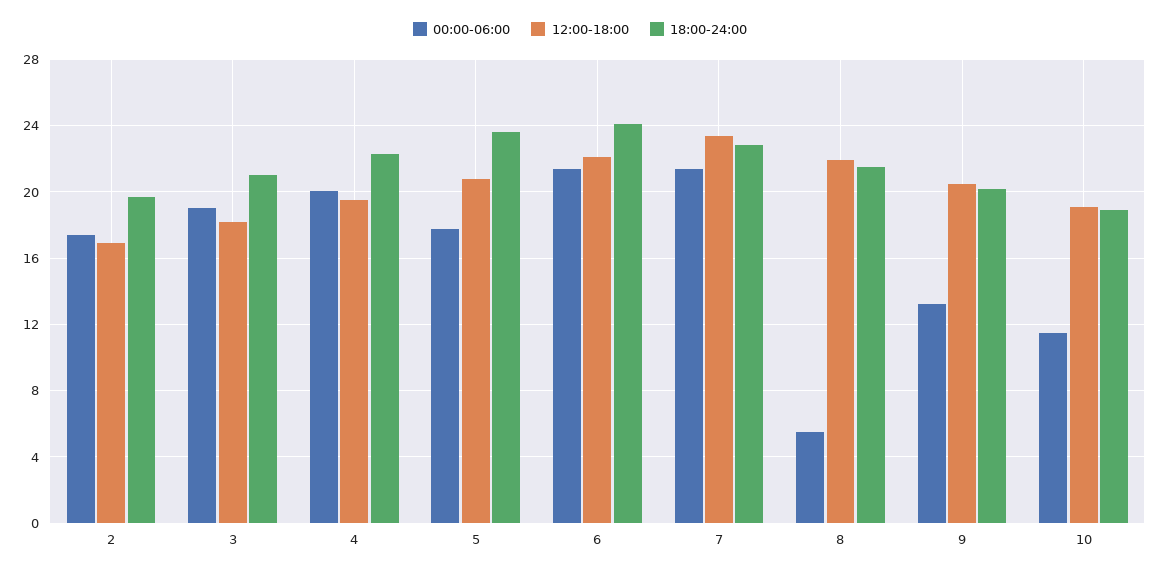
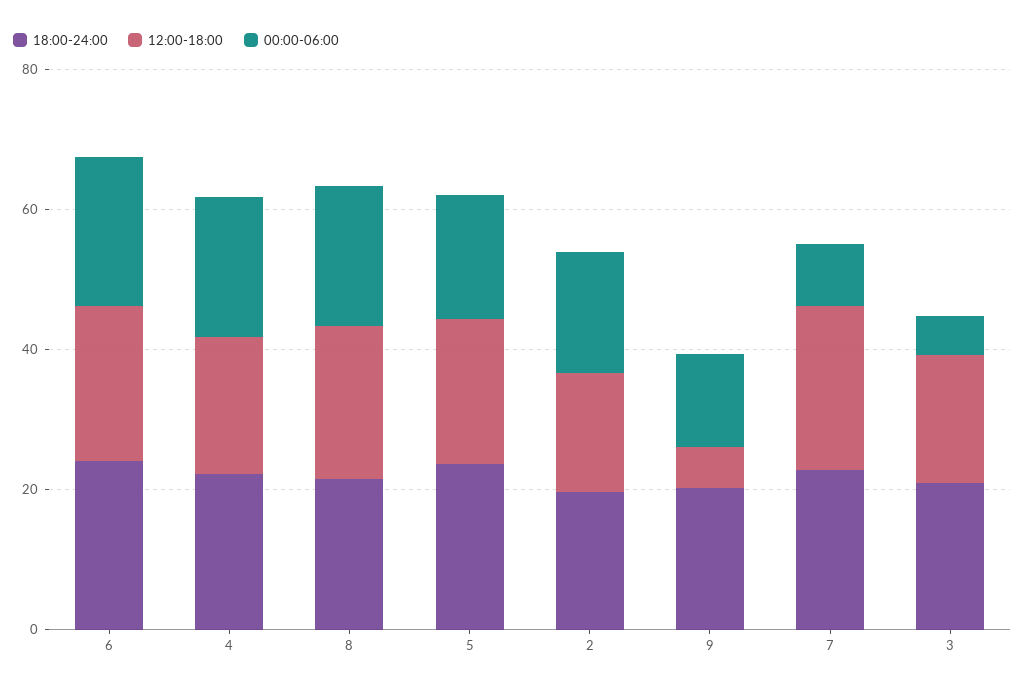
00:00-06:00, 3: 19 -> 5
00:00-06:00, 7: 21.5 -> 10
00:00-06:00, 8: 5.5 -> 20
12:00-18:00, 9: 20.5 -> 5
00:00-06:00, 10: 11.5 -> none
12:00-18:00, 10: 19 -> none
18:00-24:00, 10: 19 -> none

